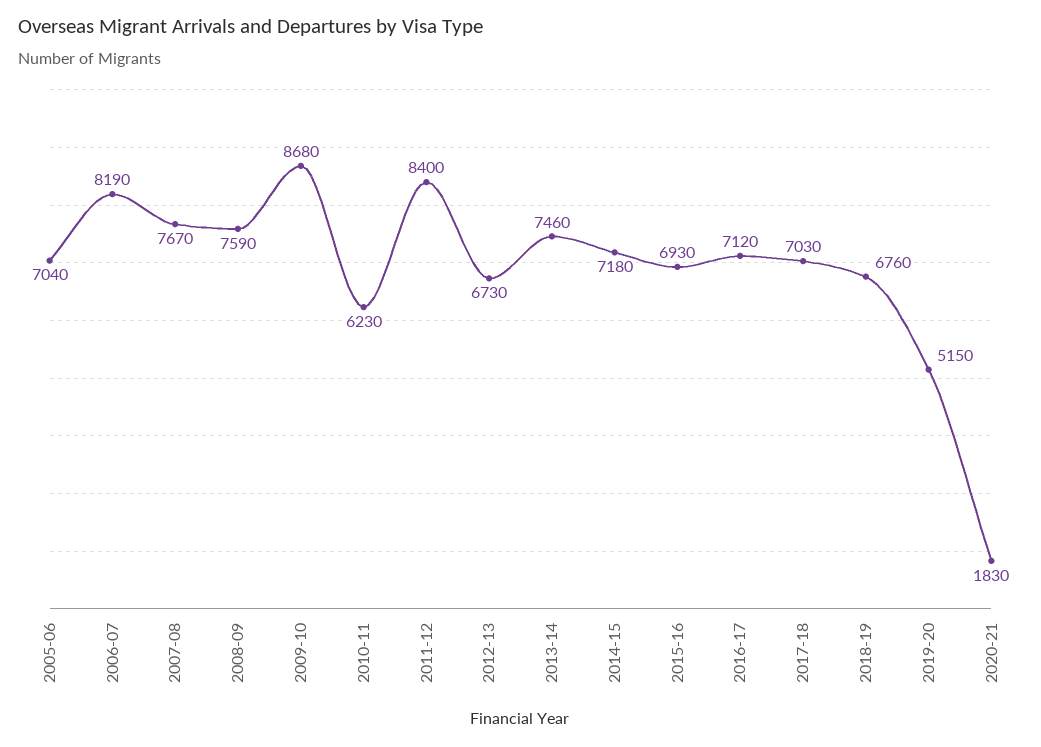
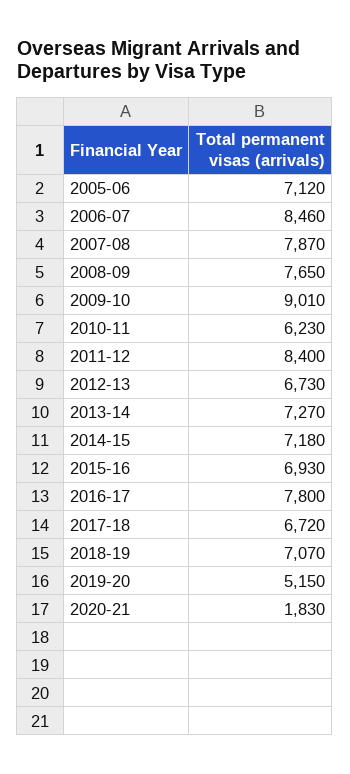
2005-06: 7040 -> 7120
2006-07: 8190 -> 8460
2007-08: 7670 -> 7870
2008-09: 7590 -> 7650
2009-10: 8680 -> 9010
2013-14: 7460 -> 7270
2016-17: 7120 -> 7800
2017-18: 7030 -> 6720
2018-19: 6760 -> 7070

